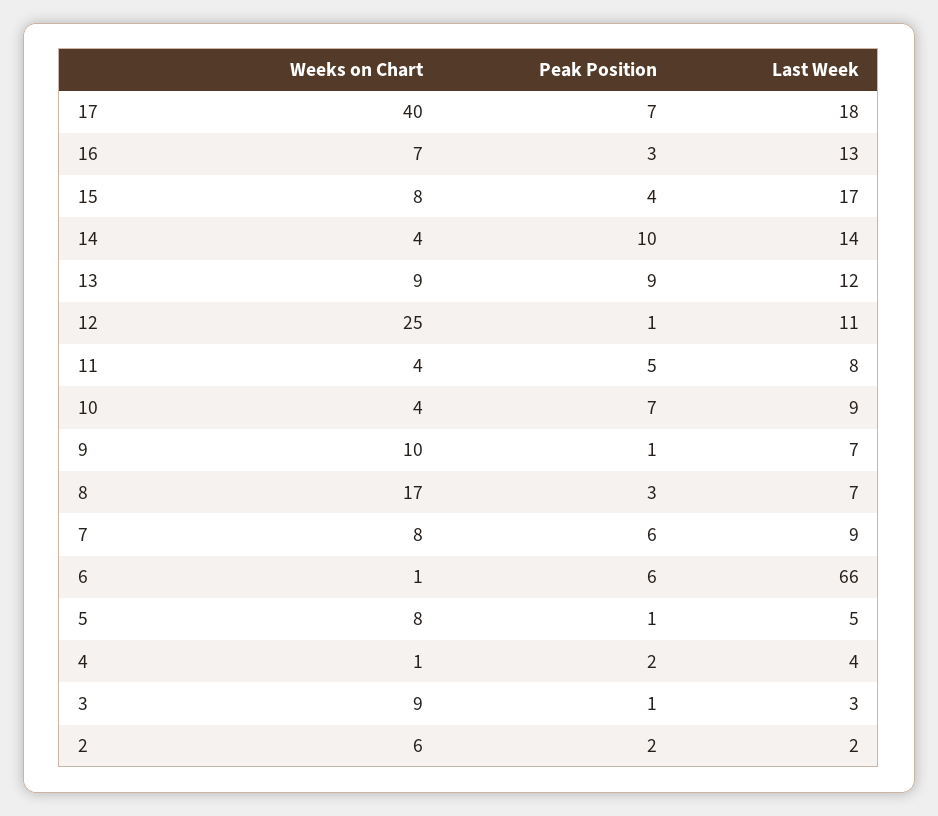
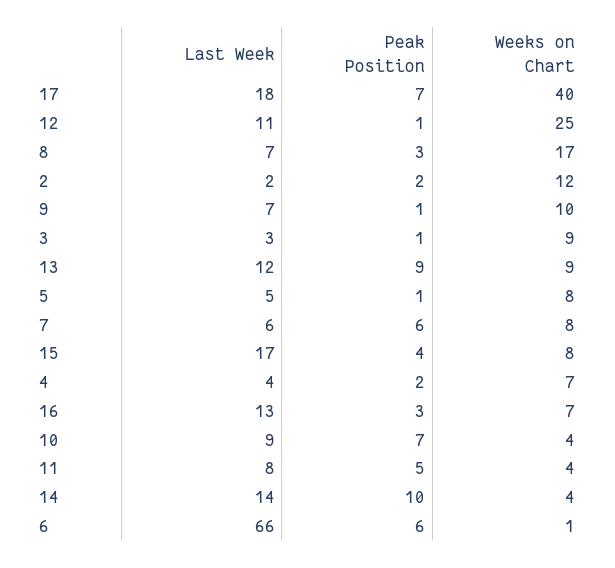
Last Week, 7: 9 -> 6
Weeks on Chart, 4: 1 -> 7
Weeks on Chart, 2: 6 -> 12

